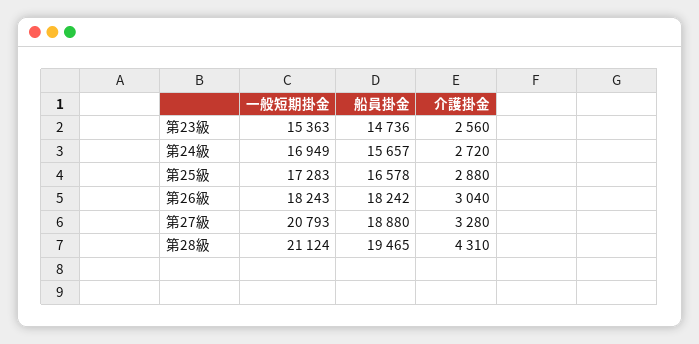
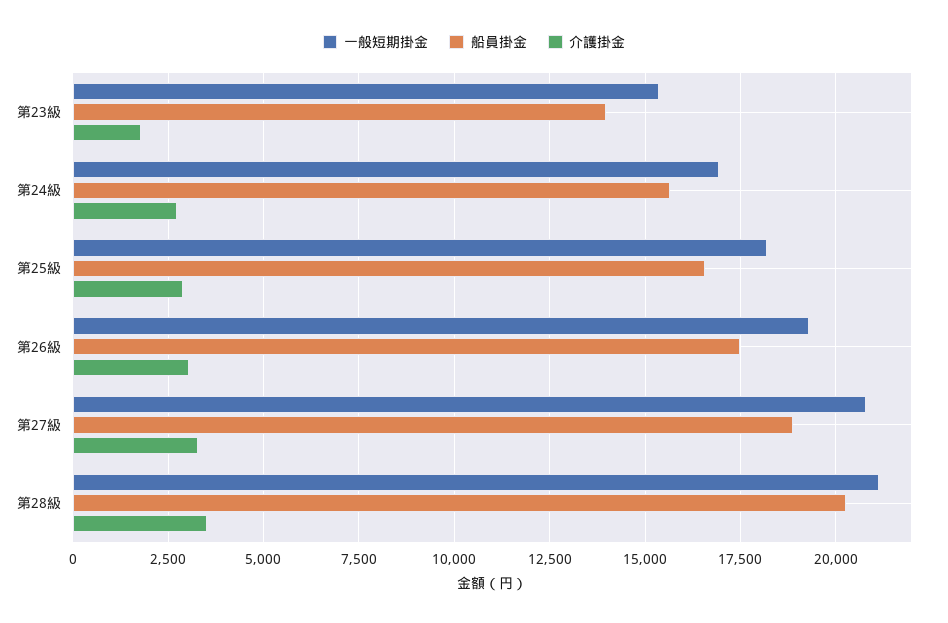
船員掛金, 第23級: 14736 -> 14000
介護掛金, 第23級: 2560 -> 1750
一般短期掛金, 第25級: 17283 -> 18250
一般短期掛金, 第26級: 18243 -> 19250
船員掛金, 第26級: 18242 -> 17500
船員掛金, 第28級: 19465 -> 20250
介護掛金, 第28級: 4310 -> 3500

